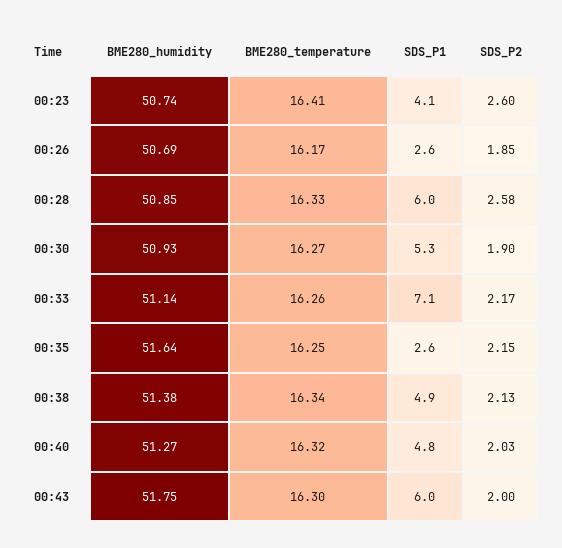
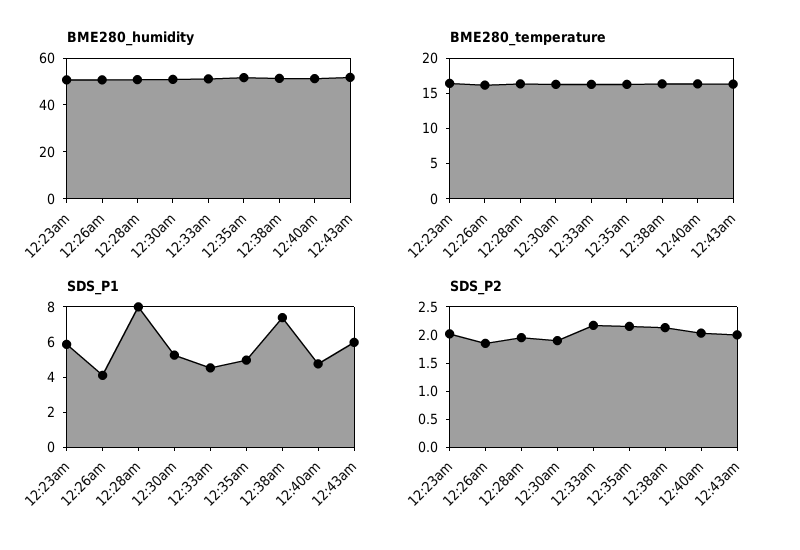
SDS_P1, 00:23: 4.1 -> 6
SDS_P2, 00:23: 2.6 -> 2
SDS_P1, 00:26: 2.6 -> 4
SDS_P1, 00:28: 6 -> 8
SDS_P2, 00:28: 2.58 -> 2
SDS_P1, 00:33: 7.1 -> 4.5
SDS_P1, 00:35: 2.6 -> 5
SDS_P1, 00:38: 4.9 -> 7.5

